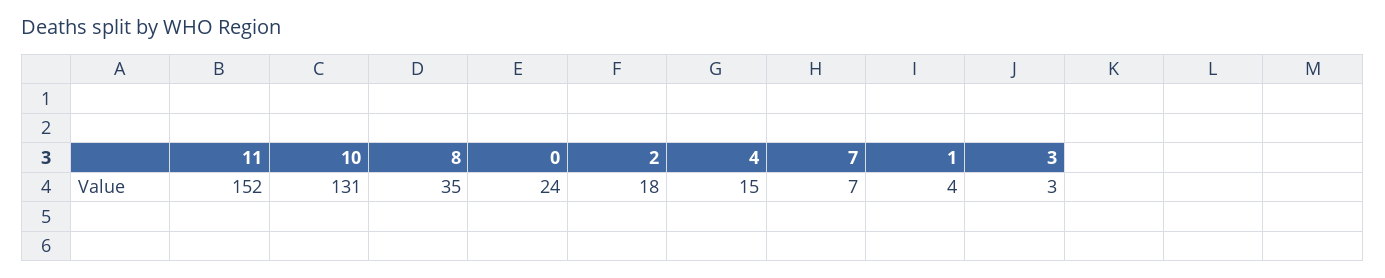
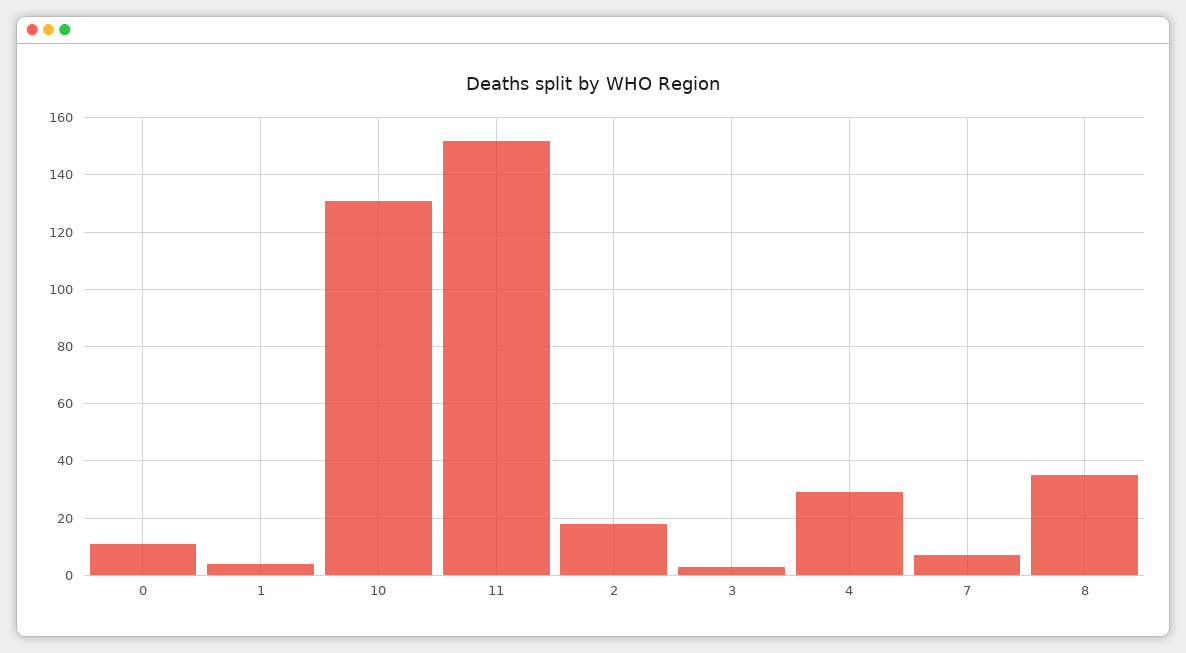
0: 24 -> 10
4: 15 -> 30

